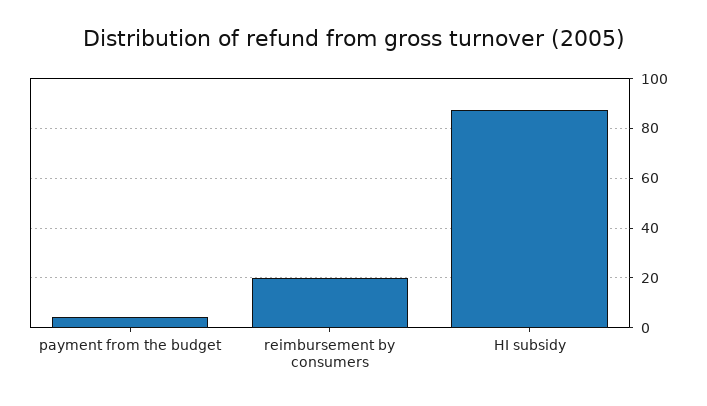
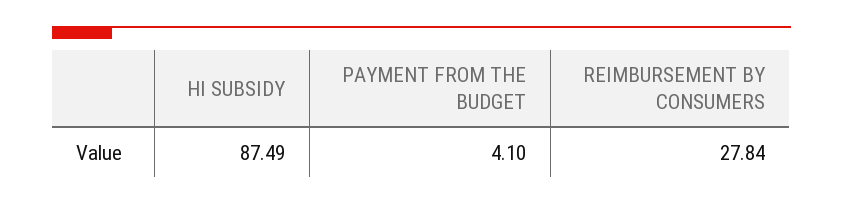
reimbursement by consumers: 20 -> 27.84

